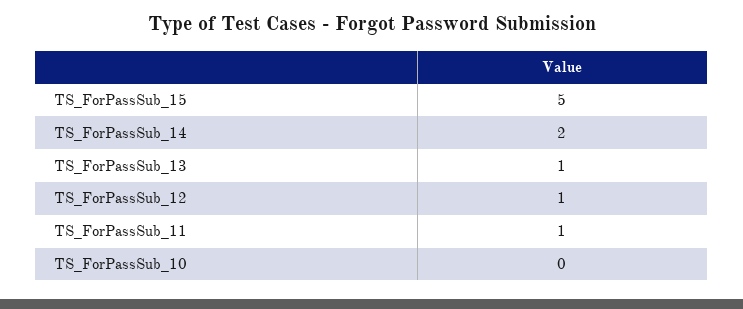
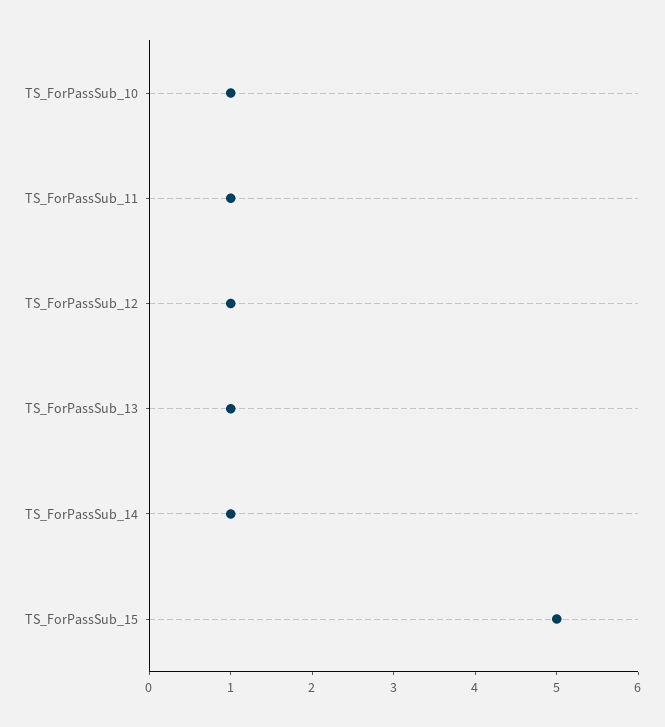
TS_ForPassSub_14: 2 -> 1
TS_ForPassSub_10: 0 -> 1

